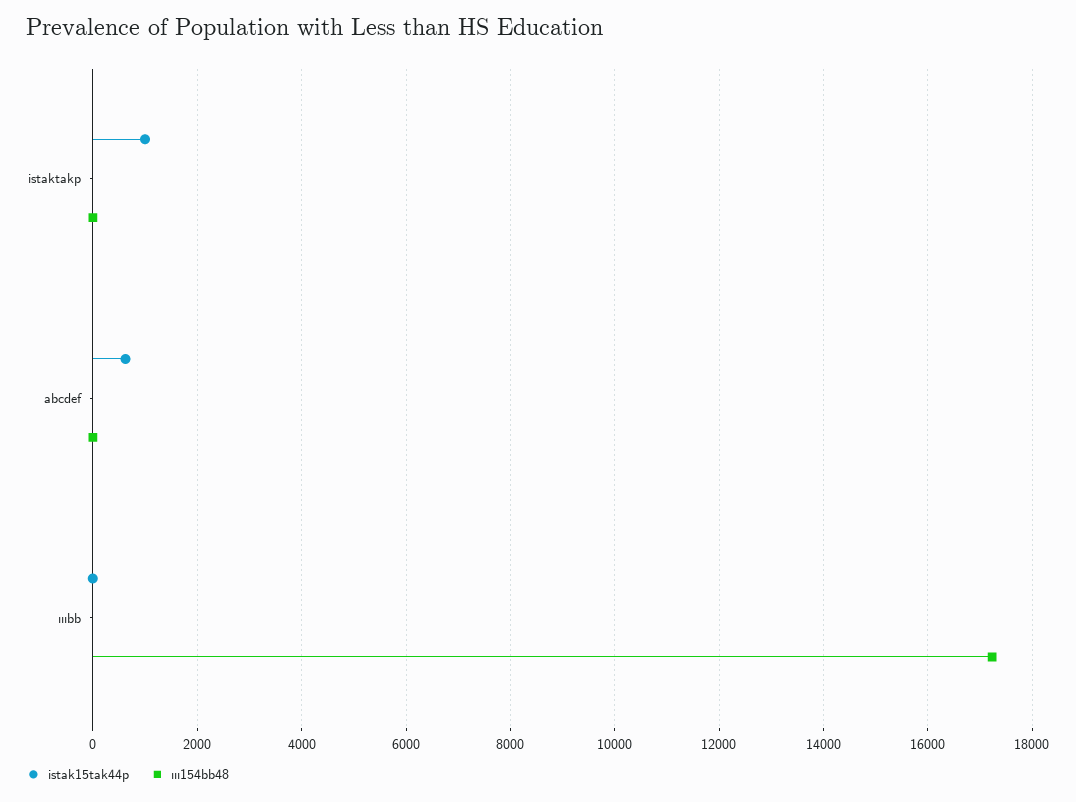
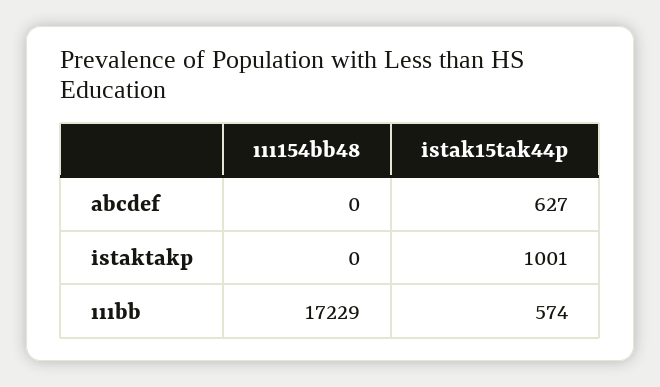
istak15tak44p, ıııbb: 0 -> 574

